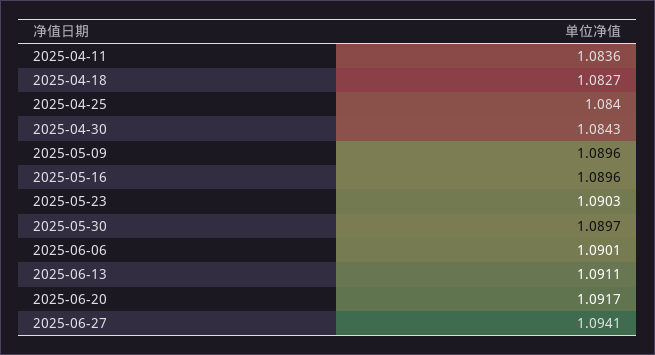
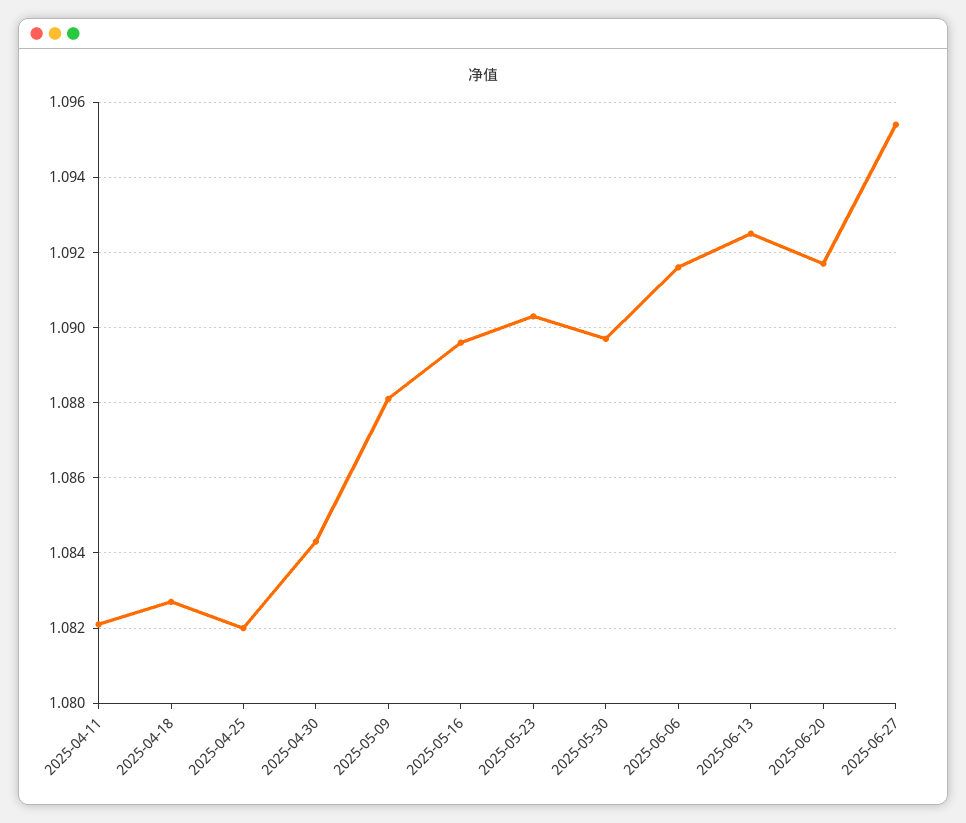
2025-04-11: 1.0836 -> 1.082
2025-04-25: 1.084 -> 1.082
2025-05-09: 1.0896 -> 1.088
2025-06-06: 1.0901 -> 1.0915
2025-06-13: 1.0911 -> 1.0925
2025-06-27: 1.0941 -> 1.0955

